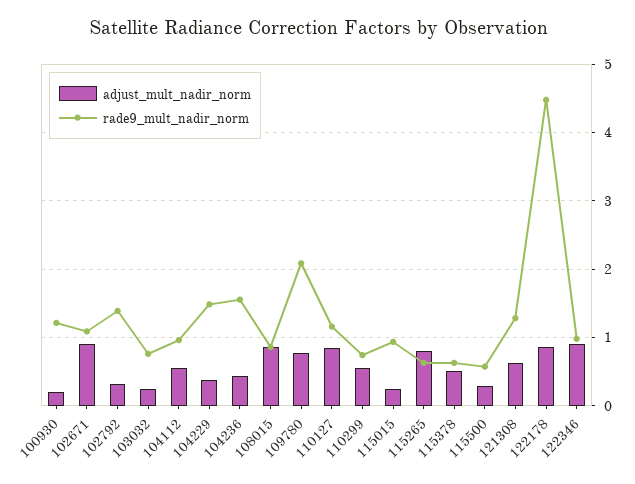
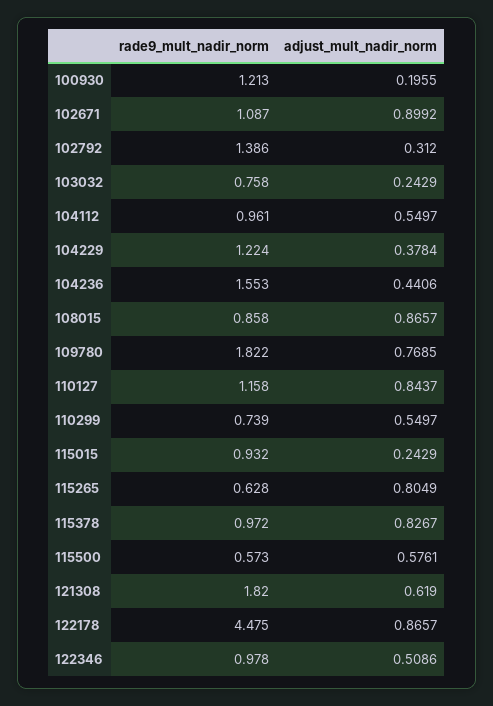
rade9_mult_nadir_norm, 104229: 1.5 -> 1.224
rade9_mult_nadir_norm, 109780: 2.1 -> 1.822
adjust_mult_nadir_norm, 115378: 0.5 -> 0.8267
rade9_mult_nadir_norm, 115378: 0.6 -> 0.972
adjust_mult_nadir_norm, 115500: 0.3 -> 0.5761
rade9_mult_nadir_norm, 121308: 1.3 -> 1.82
adjust_mult_nadir_norm, 122346: 0.9 -> 0.5086

